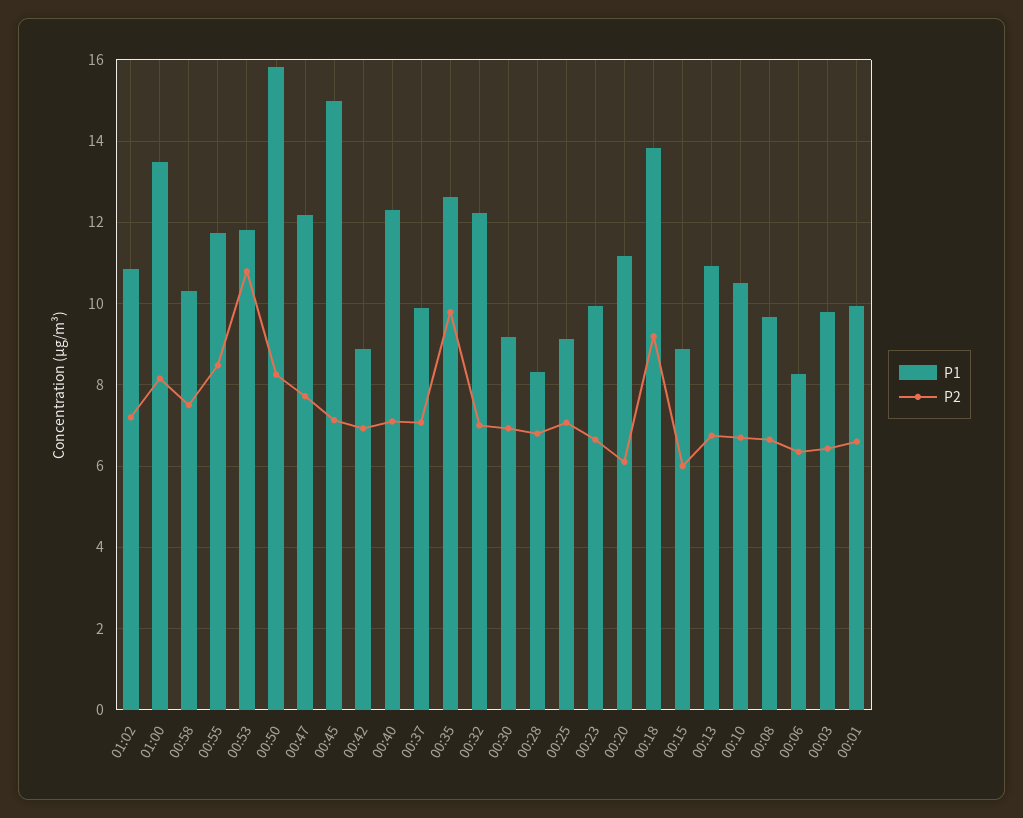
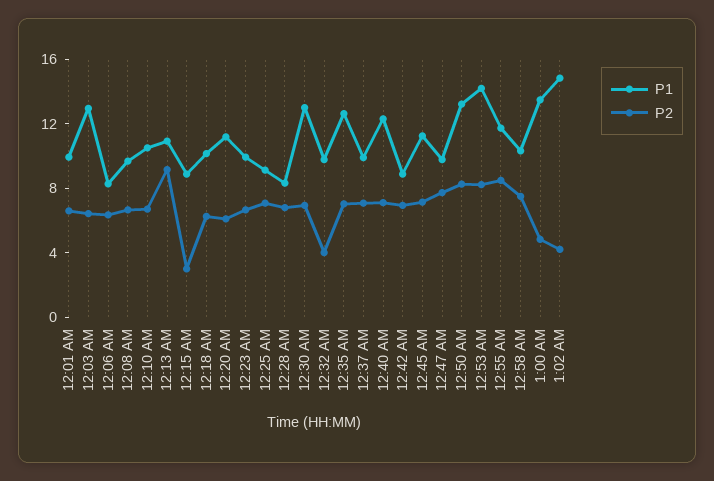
P1, 01:02: 10.8 -> 15
P2, 01:02: 7.2 -> 4
P2, 01:00: 8.2 -> 5
P1, 00:53: 11.8 -> 14
P2, 00:53: 10.8 -> 8
P1, 00:50: 15.8 -> 13
P1, 00:47: 12.2 -> 10
P1, 00:45: 15 -> 11
P2, 00:35: 9.8 -> 7
P1, 00:32: 12.2 -> 10
P2, 00:32: 7 -> 4
P1, 00:30: 9.2 -> 13
P1, 00:18: 13.8 -> 10
P2, 00:18: 9.2 -> 6
P2, 00:15: 6 -> 3
P2, 00:13: 6.8 -> 9
P1, 00:03: 9.8 -> 13

